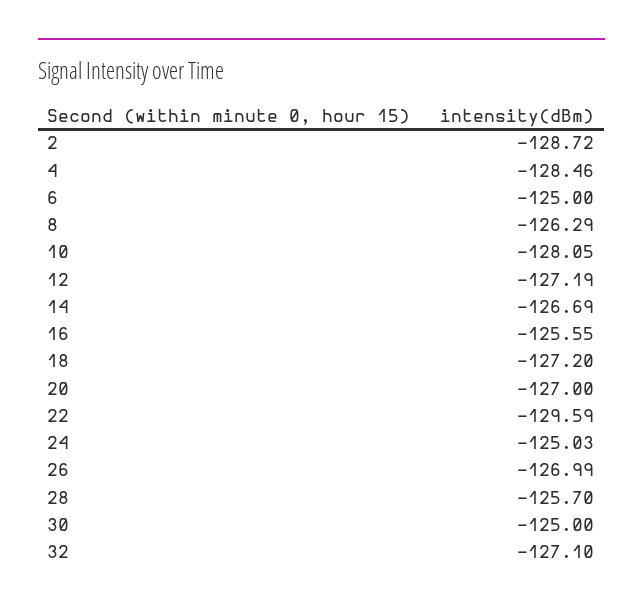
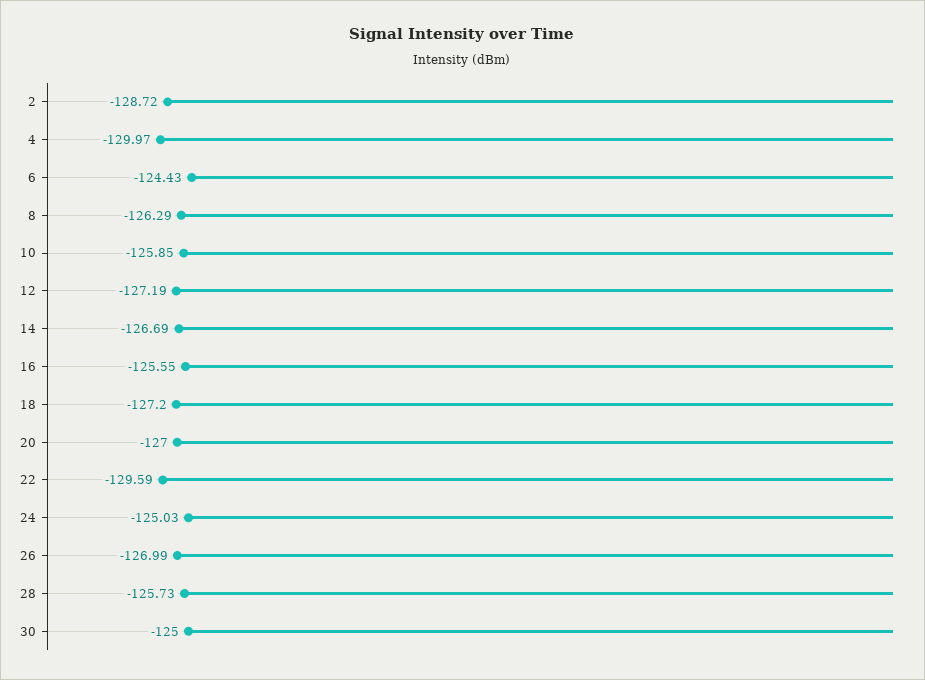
4: -128.46 -> -129.97
6: -125 -> -124.43
10: -128.05 -> -125.85
28: -125.7 -> -125.73
32: -127.1 -> none

